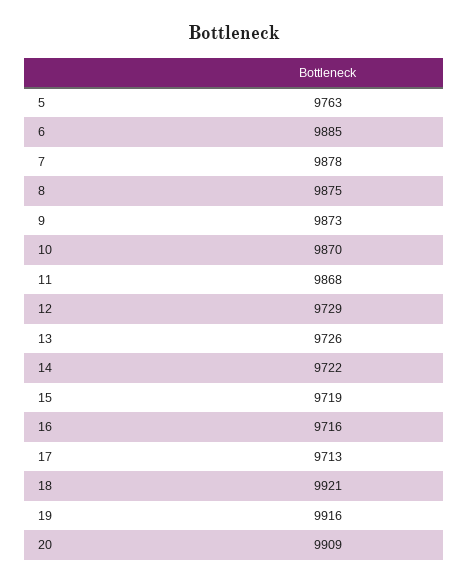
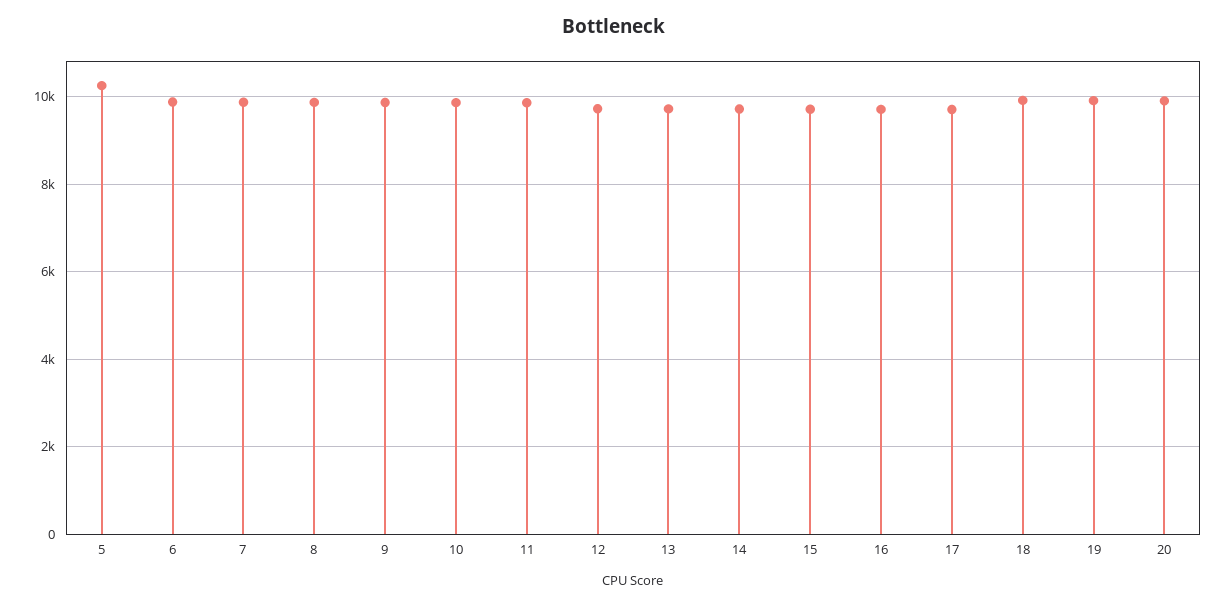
5: 9763 -> 10200

